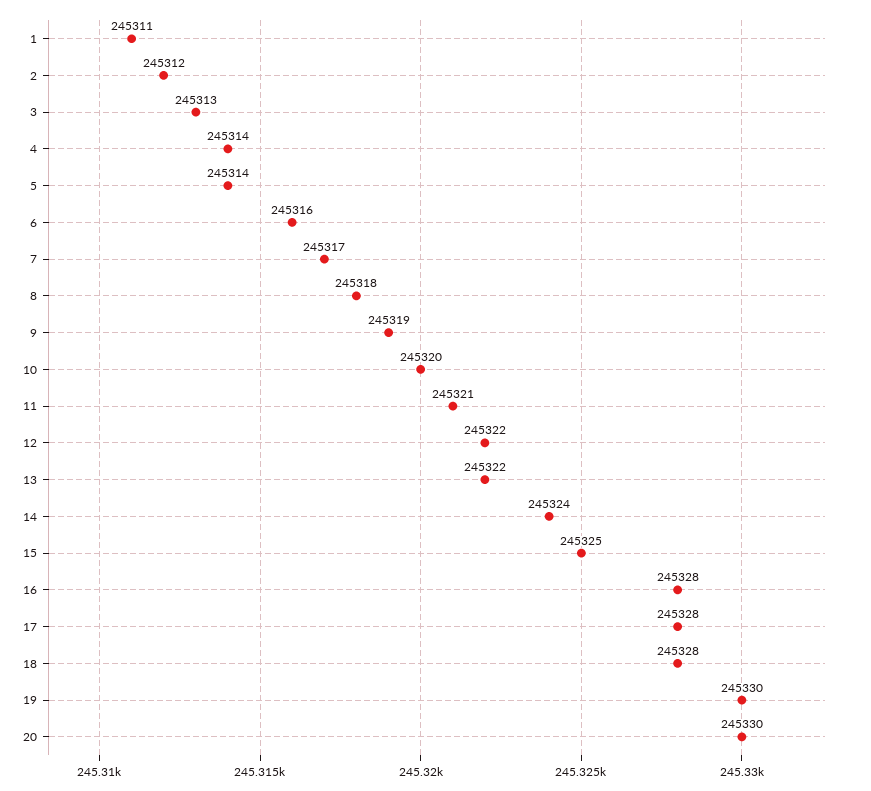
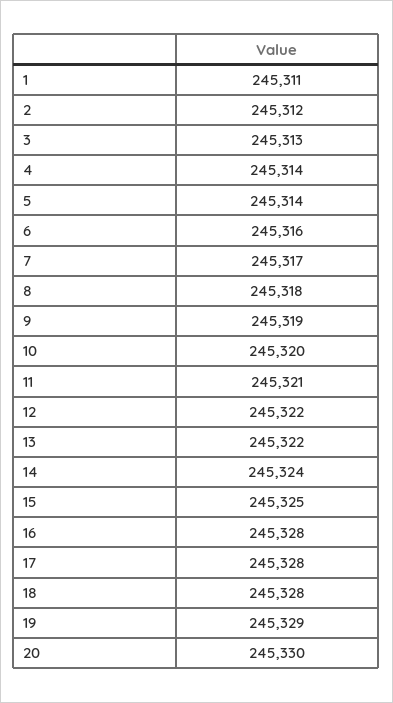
19: 245330 -> 245329

